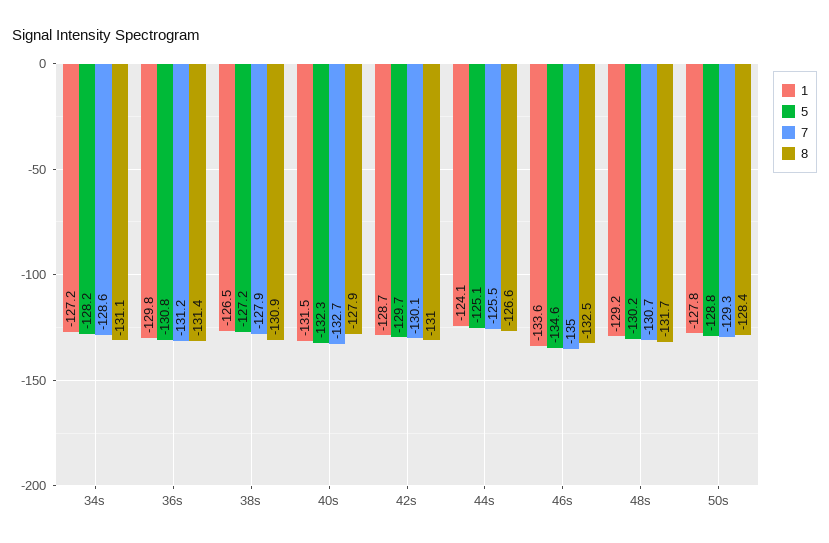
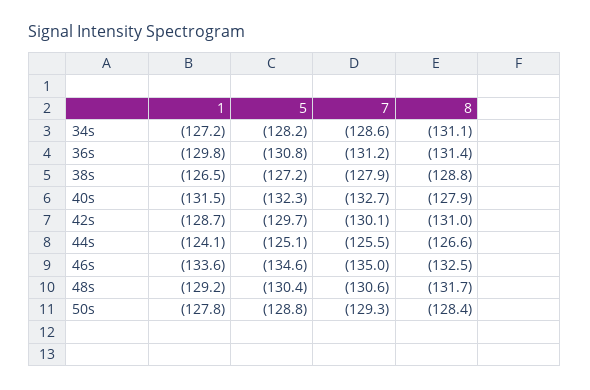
8, 38s: -130.9 -> -128.8
5, 48s: -130.2 -> -130.4
7, 48s: -130.7 -> -130.6

